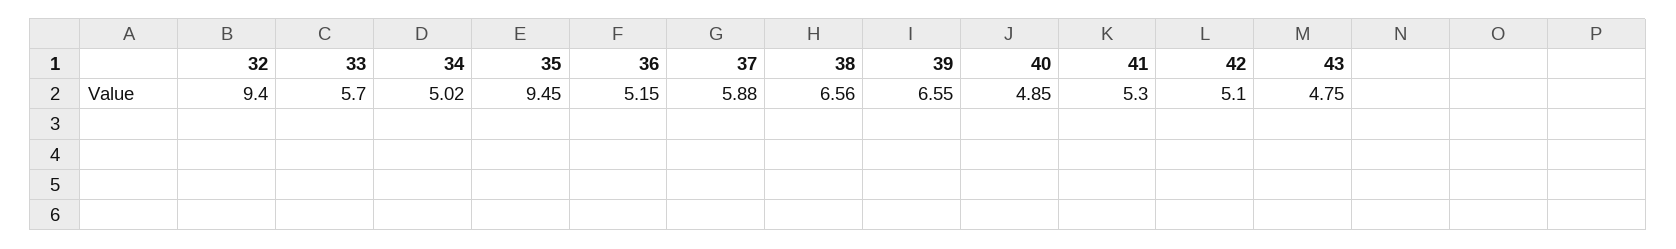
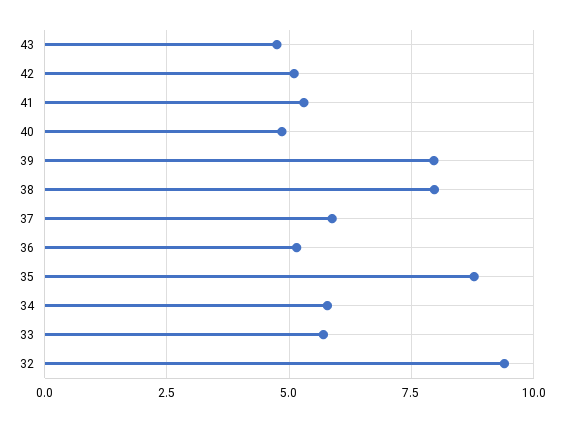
34: 5.02 -> 5.75
35: 9.45 -> 8.75
38: 6.56 -> 8
39: 6.55 -> 8

